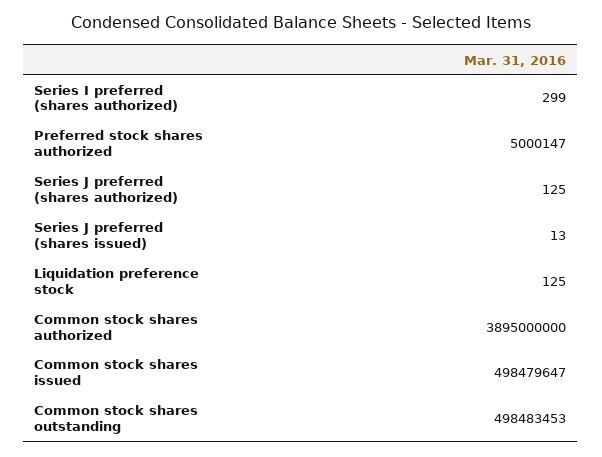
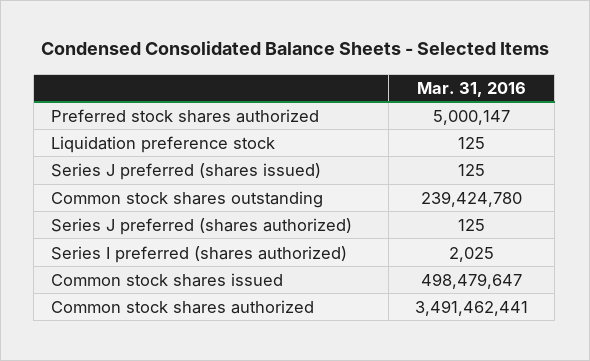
Series I preferred (shares authorized): 299 -> 2025
Series J preferred (shares issued): 13 -> 125
Common stock shares authorized: 3895000000 -> 3491462441
Common stock shares outstanding: 498483453 -> 239424780

